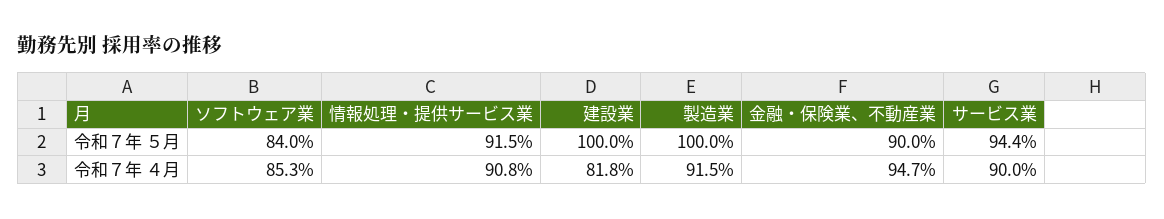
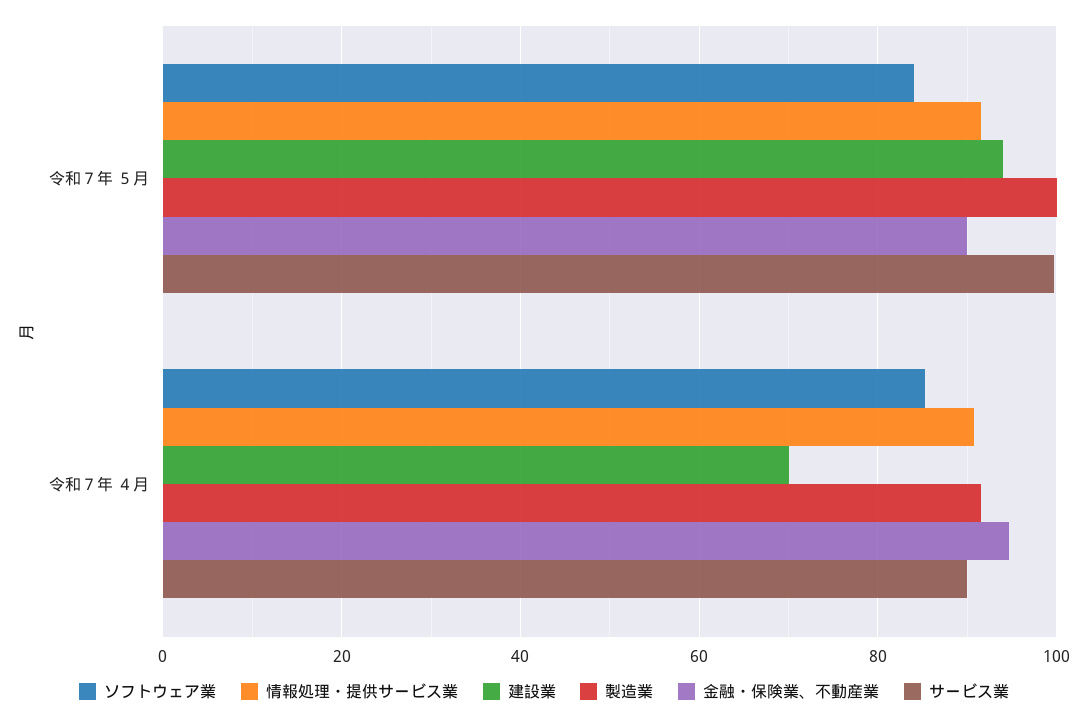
建設業, 令和７年 ５月: 100 -> 94
サービス業, 令和７年 ５月: 94.4 -> 100
建設業, 令和７年 ４月: 81.8 -> 70

